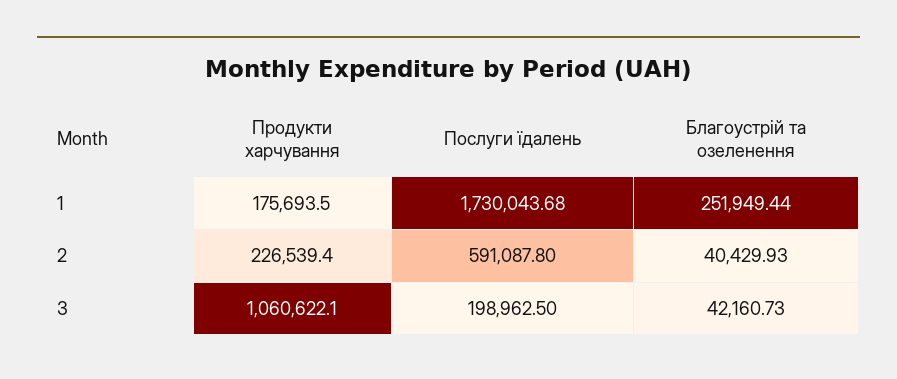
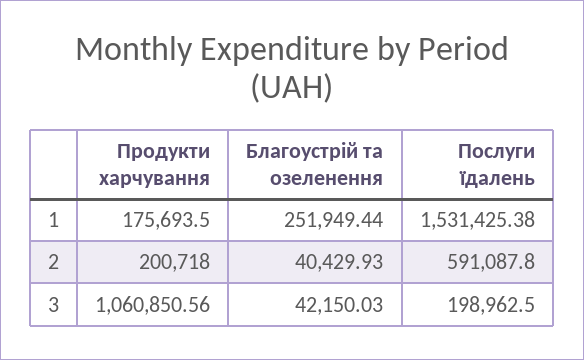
Послуги їдалень, 1: 1730043.68 -> 1531425.38
Продукти харчування, 2: 226539.4 -> 200718
Продукти харчування, 3: 1060622.1 -> 1060850.56
Благоустрій та озеленення, 3: 42160.73 -> 42150.03

